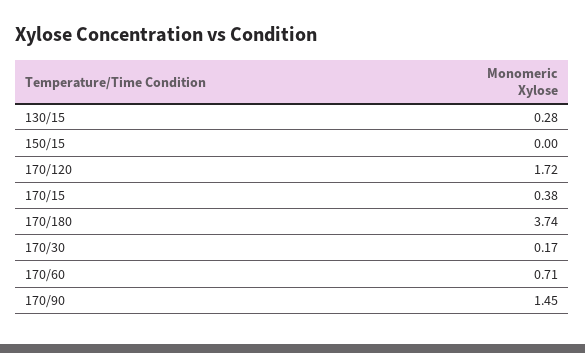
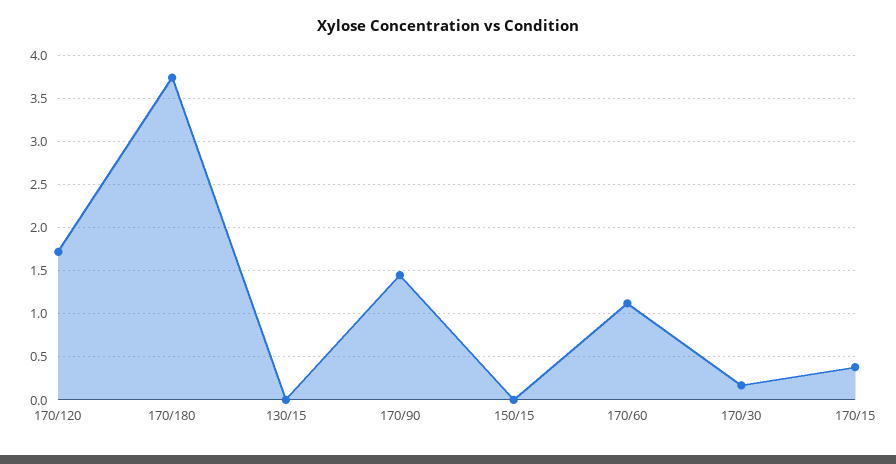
130/15: 0.28 -> 0
170/60: 0.71 -> 1.1

